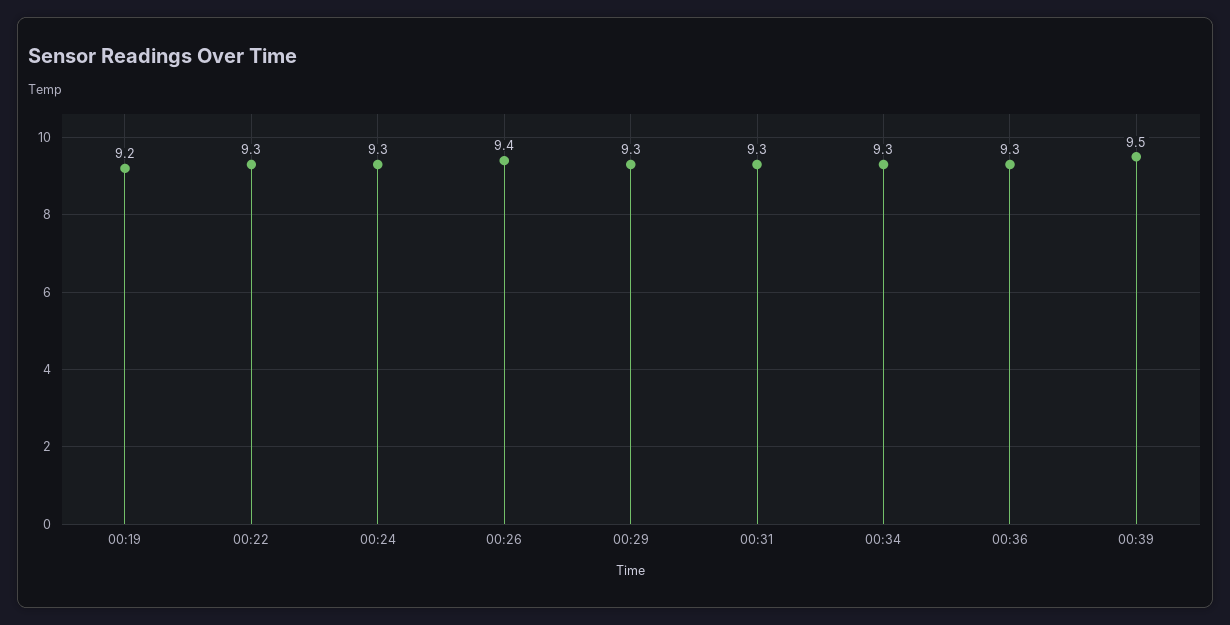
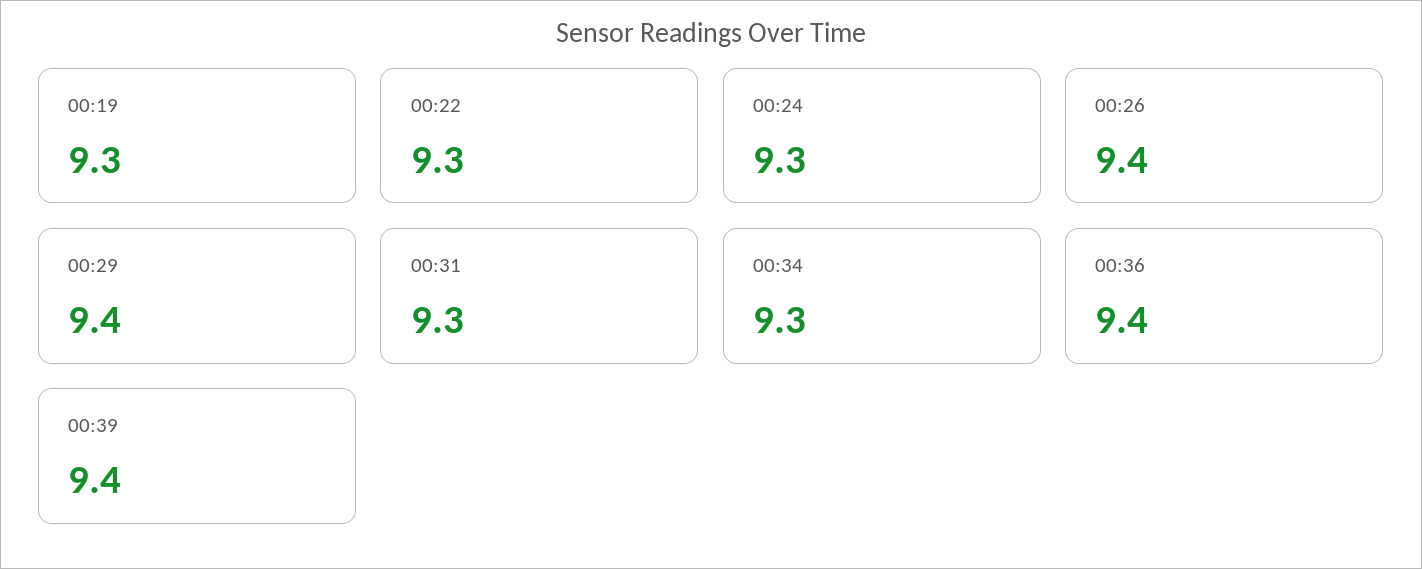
00:19: 9.2 -> 9.3
00:29: 9.3 -> 9.4
00:36: 9.3 -> 9.4
00:39: 9.5 -> 9.4

